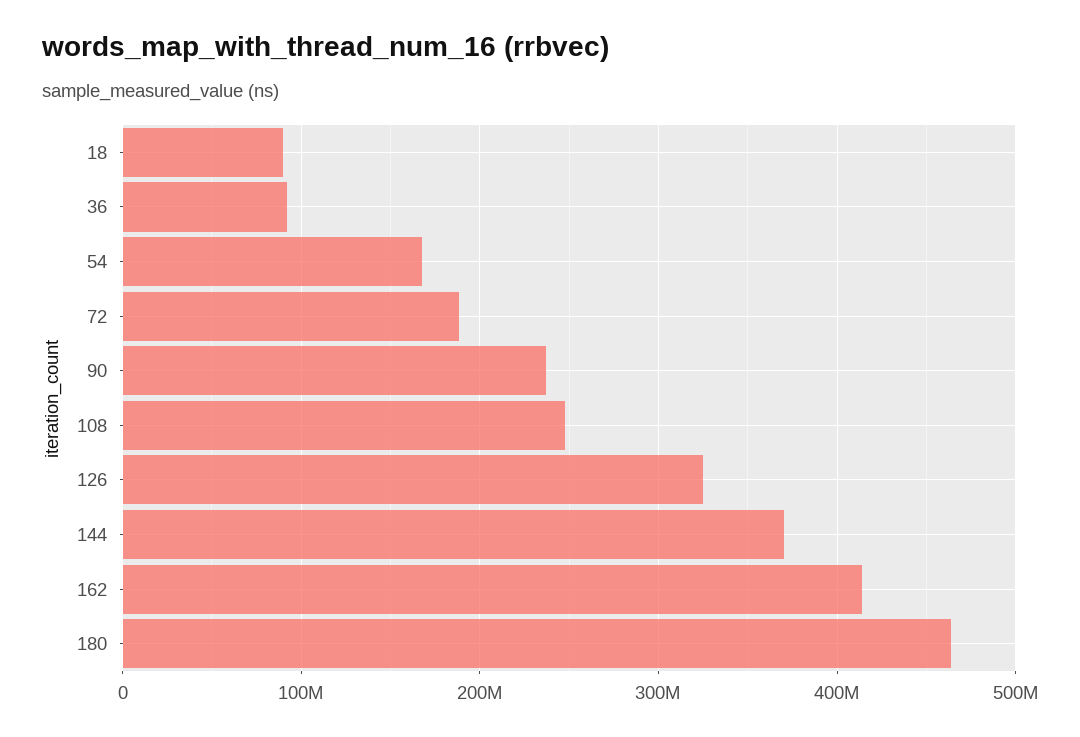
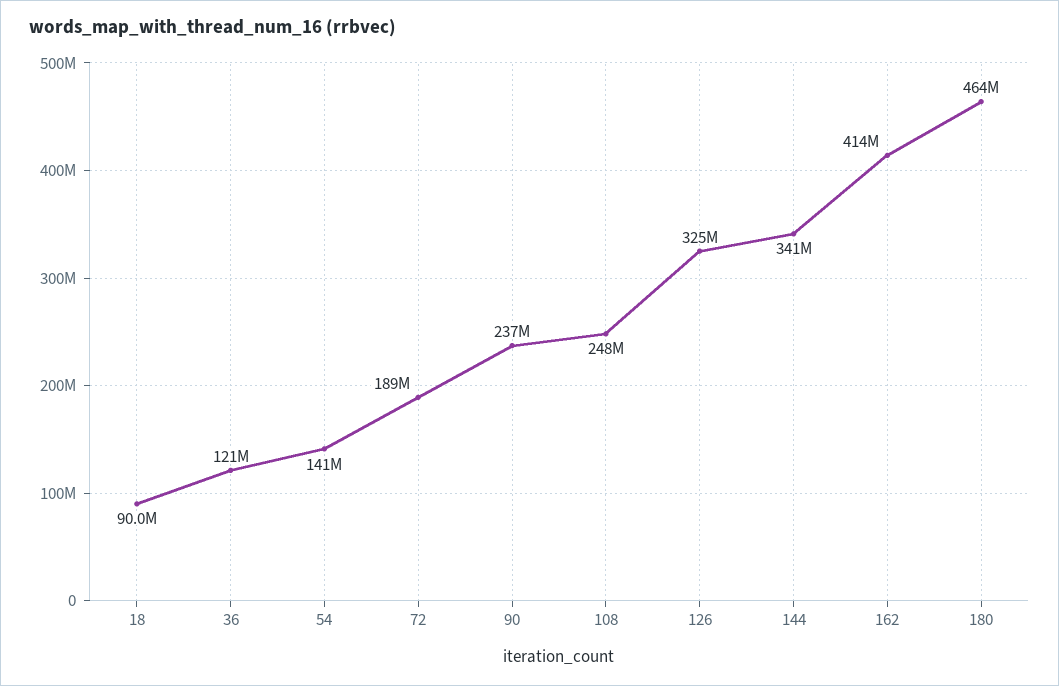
36: 90000000 -> 121000000
54: 170000000 -> 141000000
144: 370000000 -> 341000000

